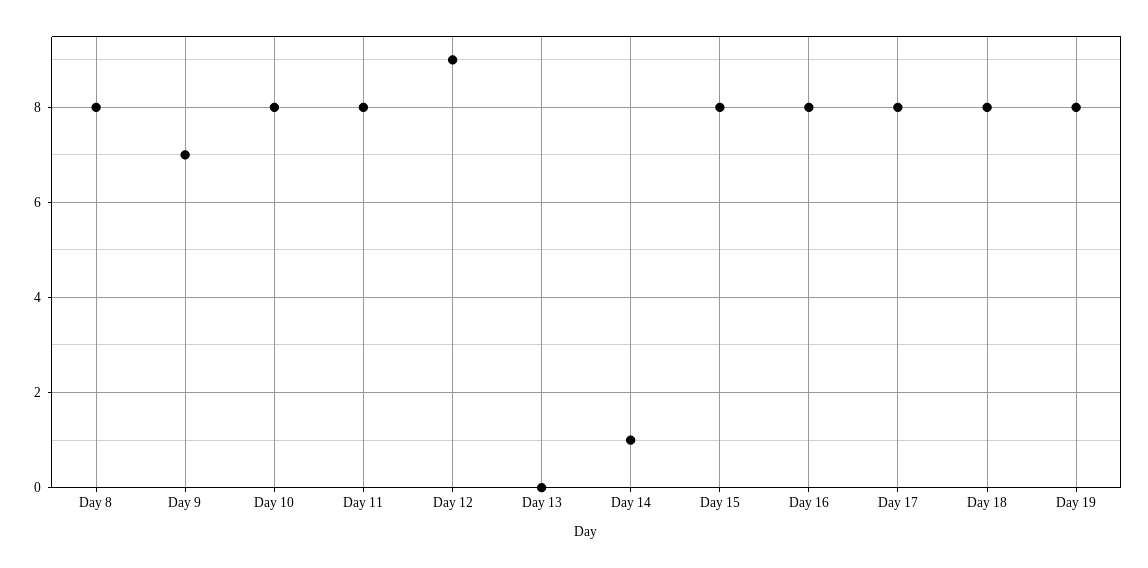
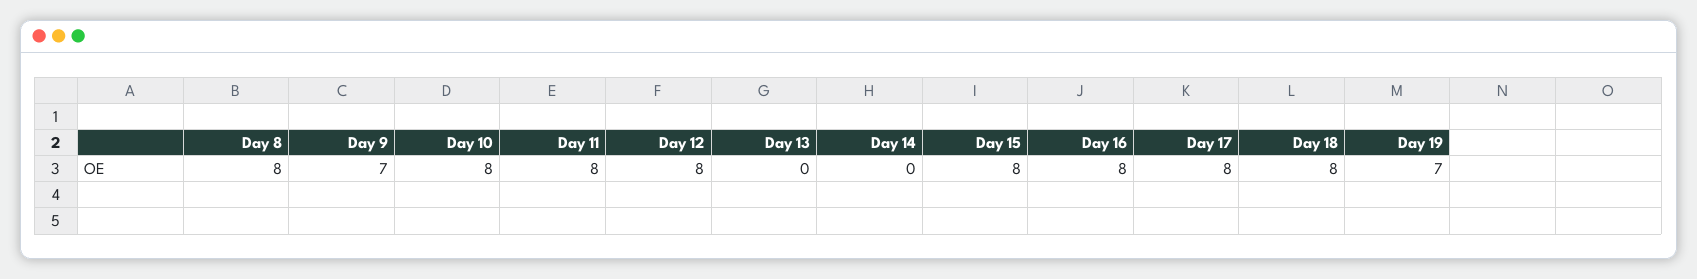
Day 12: 9 -> 8
Day 14: 1 -> 0
Day 19: 8 -> 7

